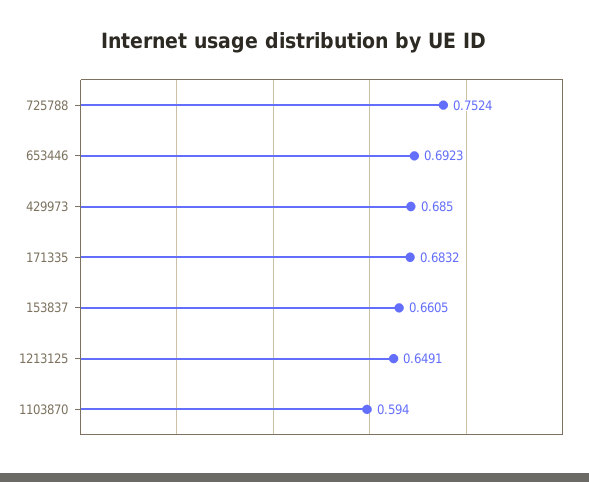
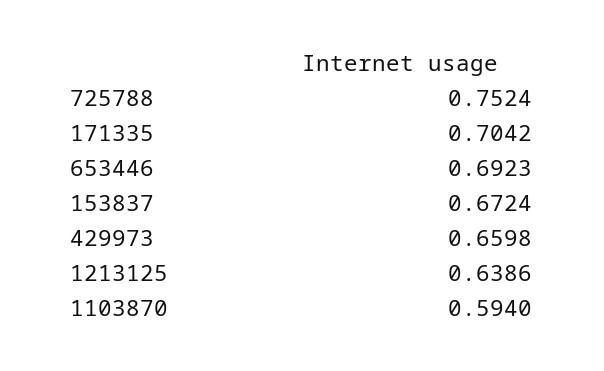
429973: 0.685 -> 0.6598
171335: 0.6832 -> 0.7042
153837: 0.6605 -> 0.6724
1213125: 0.6491 -> 0.6386

